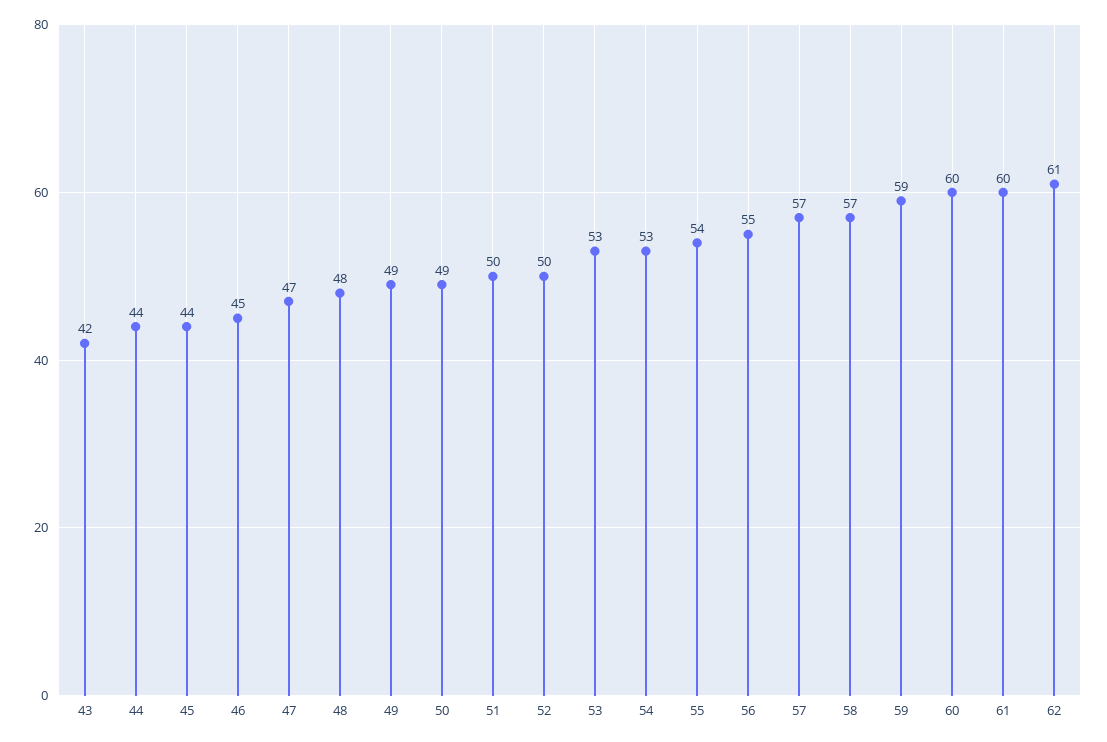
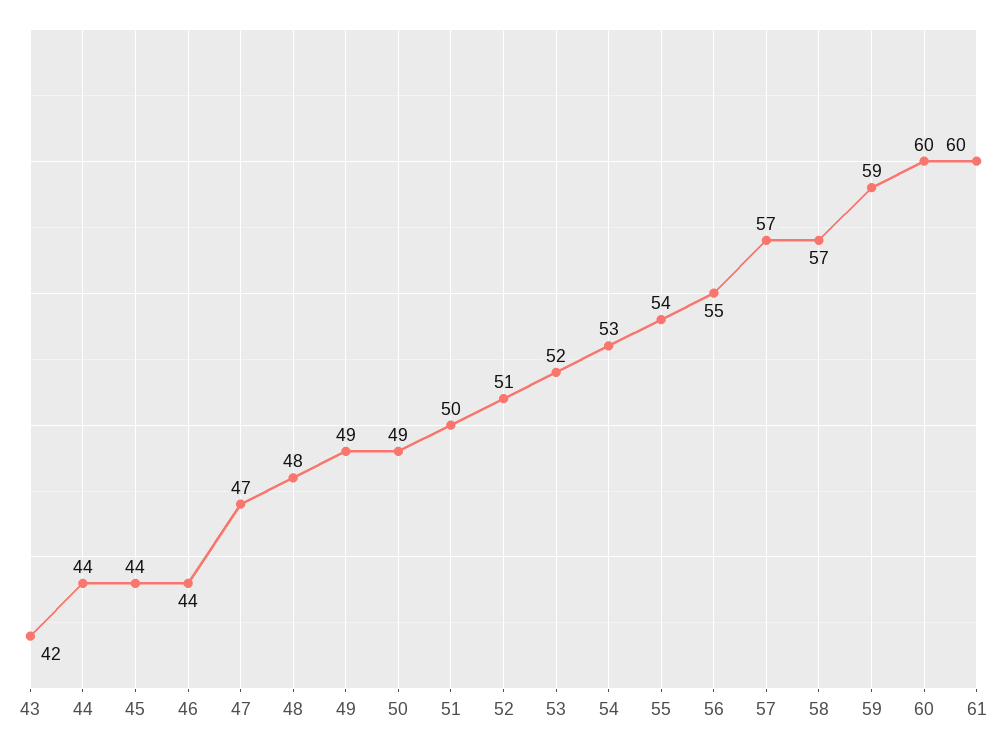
46: 45 -> 44
52: 50 -> 51
53: 53 -> 52
62: 61 -> none

